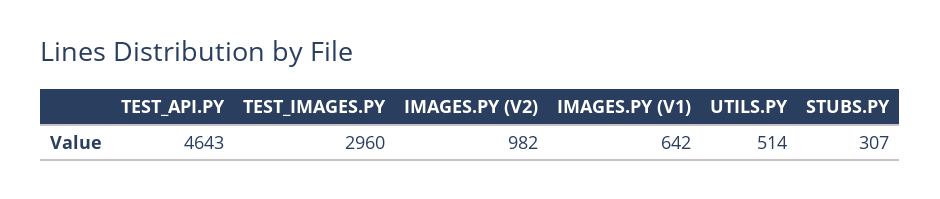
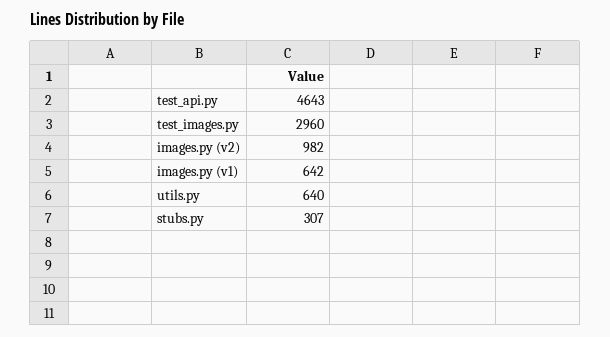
UTILS.PY: 514 -> 640

